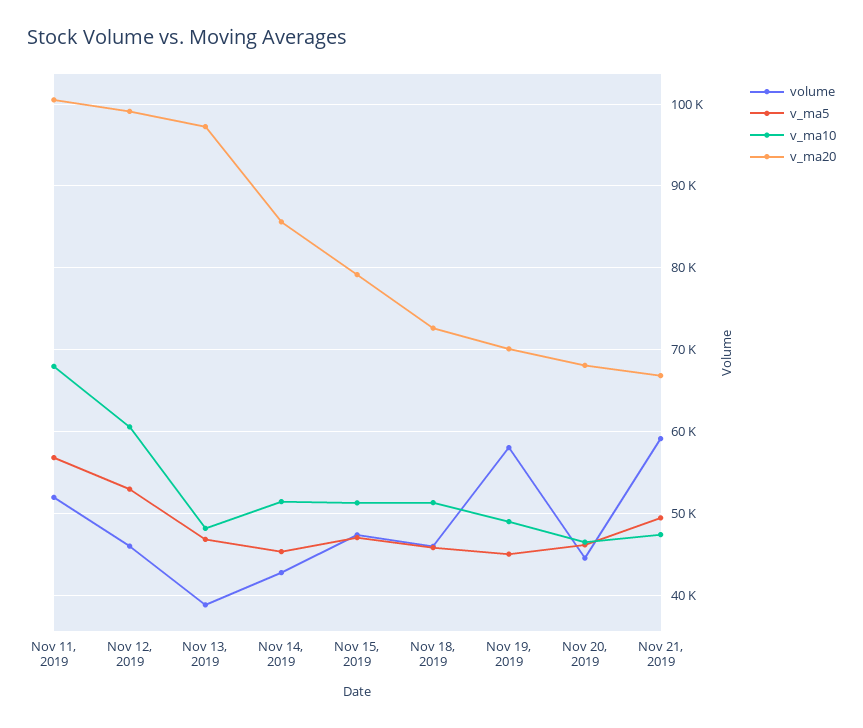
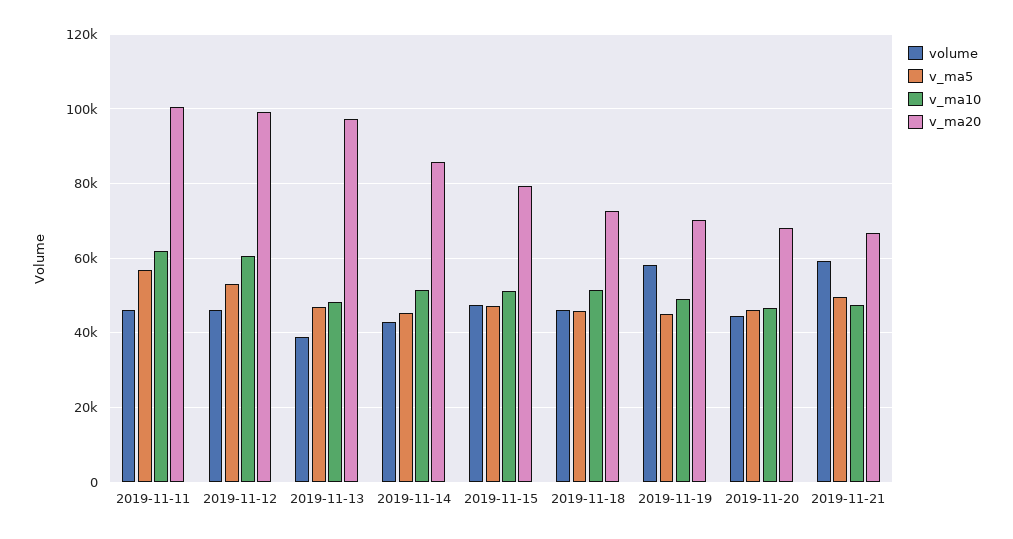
volume, Nov 11, 2019: 52000 -> 46000
v_ma10, Nov 11, 2019: 68000 -> 62000

